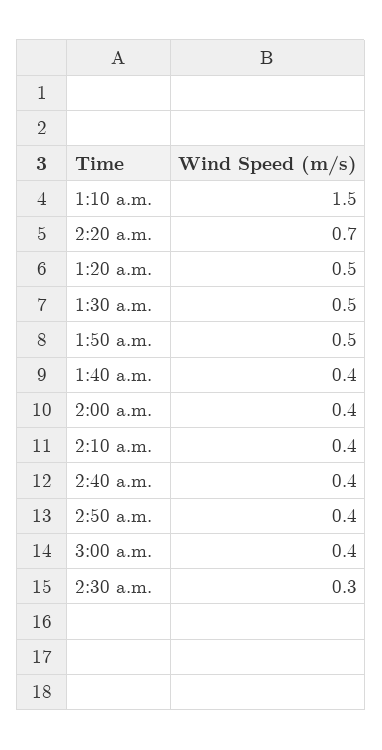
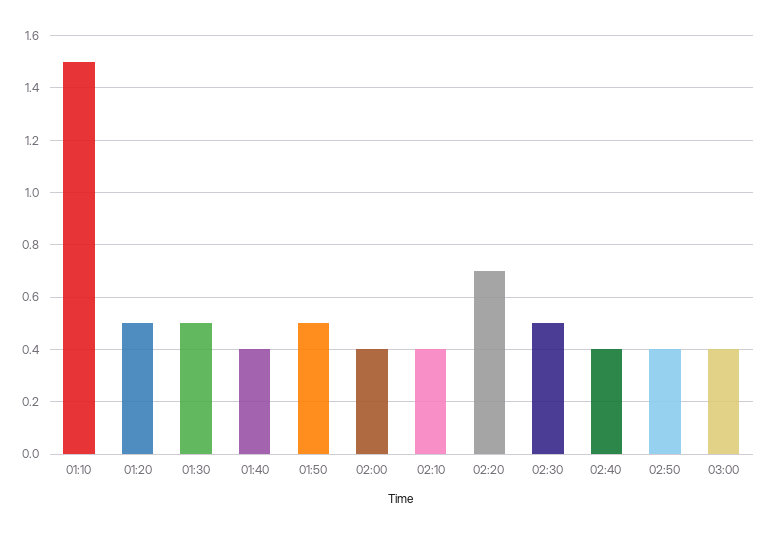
2:30 a.m.: 0.3 -> 0.5

